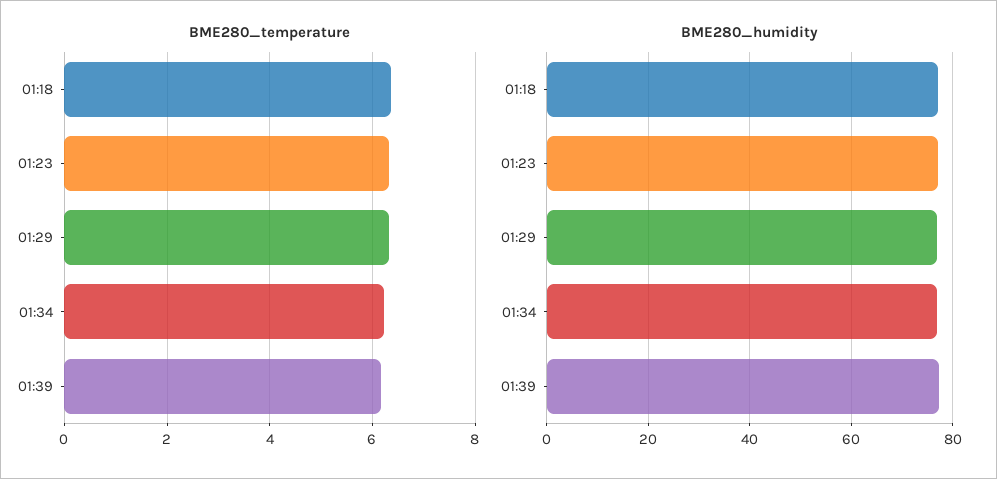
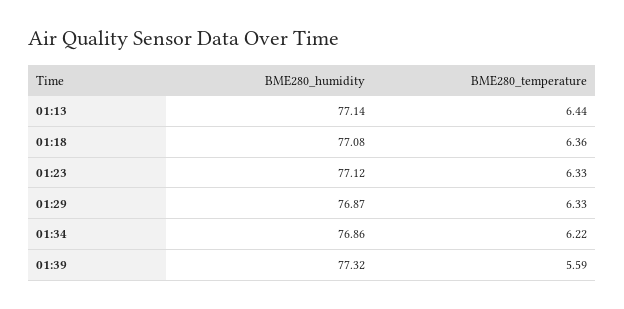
BME280_temperature, 01:39: 6.2 -> 5.59
BME280_humidity, 01:13: none -> 77.14
BME280_temperature, 01:13: none -> 6.44

